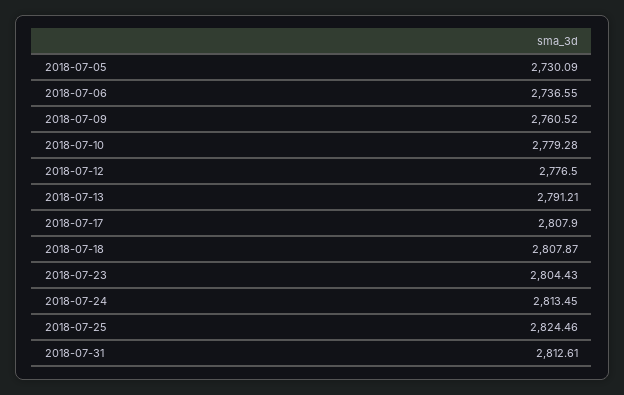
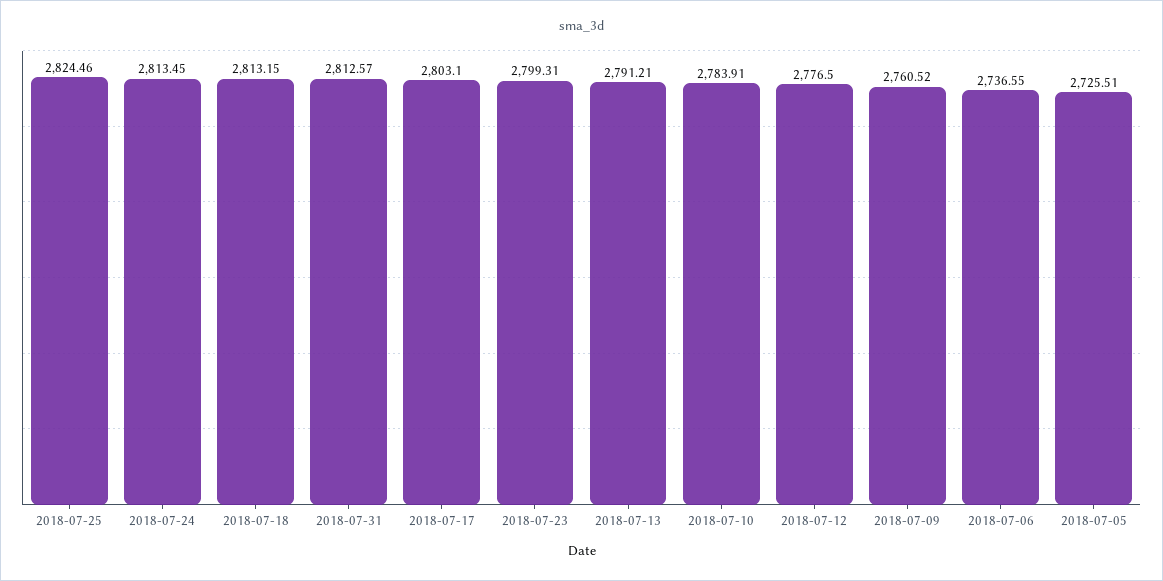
2018-07-05: 2730.09 -> 2725.51
2018-07-10: 2779.28 -> 2783.91
2018-07-17: 2807.9 -> 2803.1
2018-07-18: 2807.87 -> 2813.15
2018-07-23: 2804.43 -> 2799.31
2018-07-31: 2812.61 -> 2812.57

